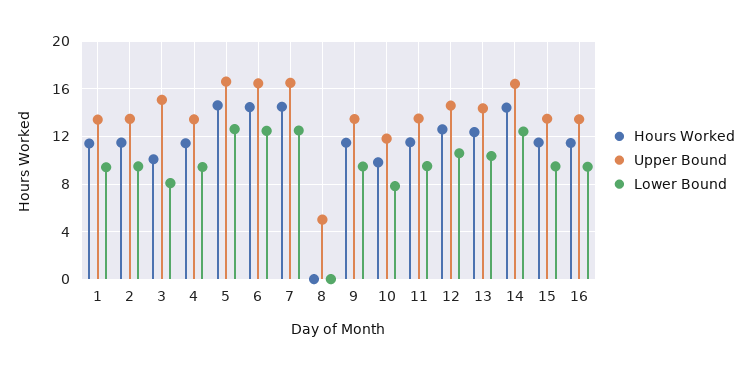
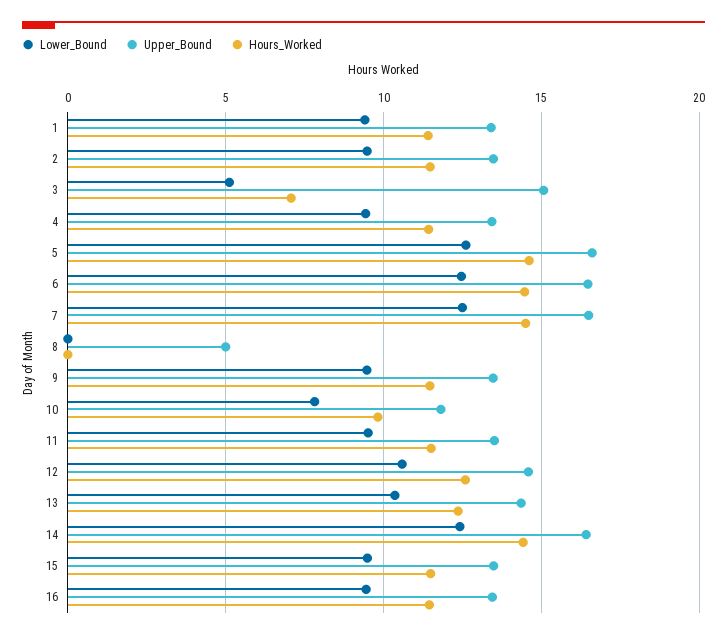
Hours Worked, 3: 10 -> 7
Lower Bound, 3: 8 -> 5

